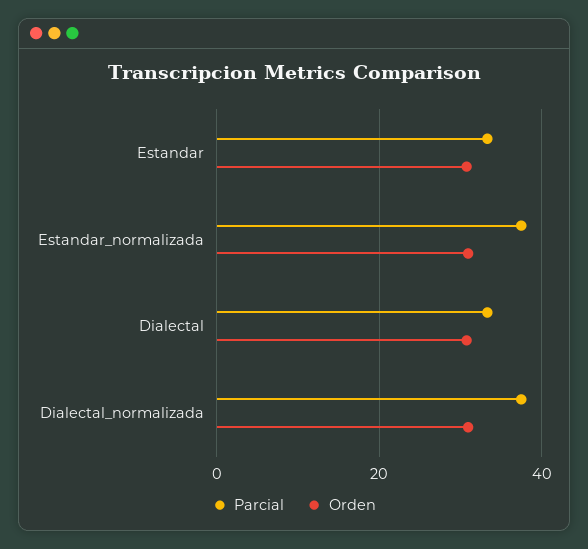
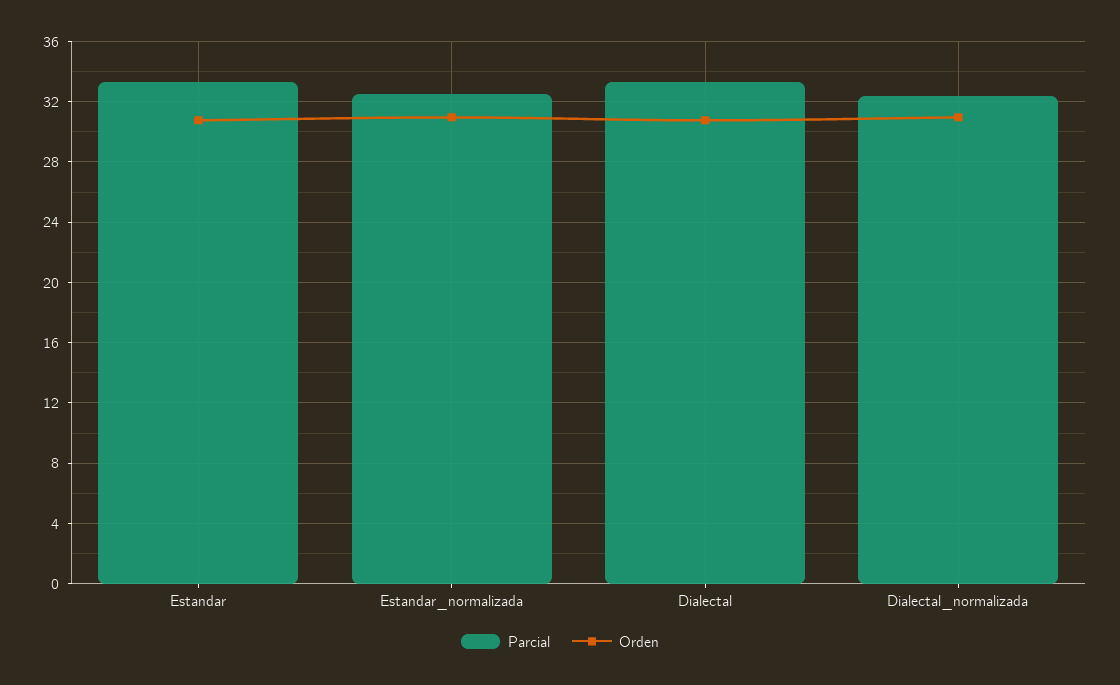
Parcial, Estandar_normalizada: 38 -> 32.5
Parcial, Dialectal_normalizada: 38 -> 32.5

